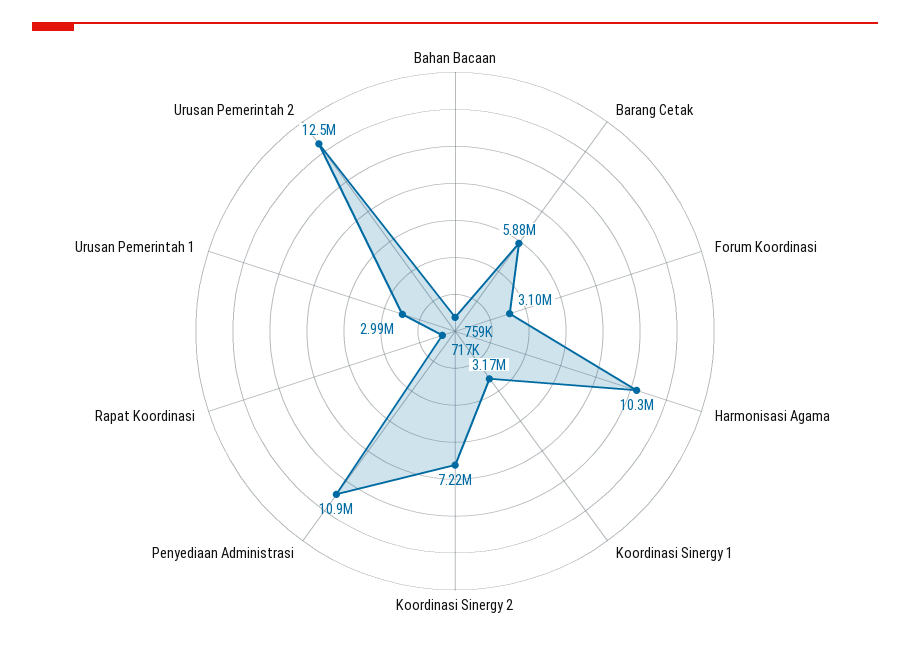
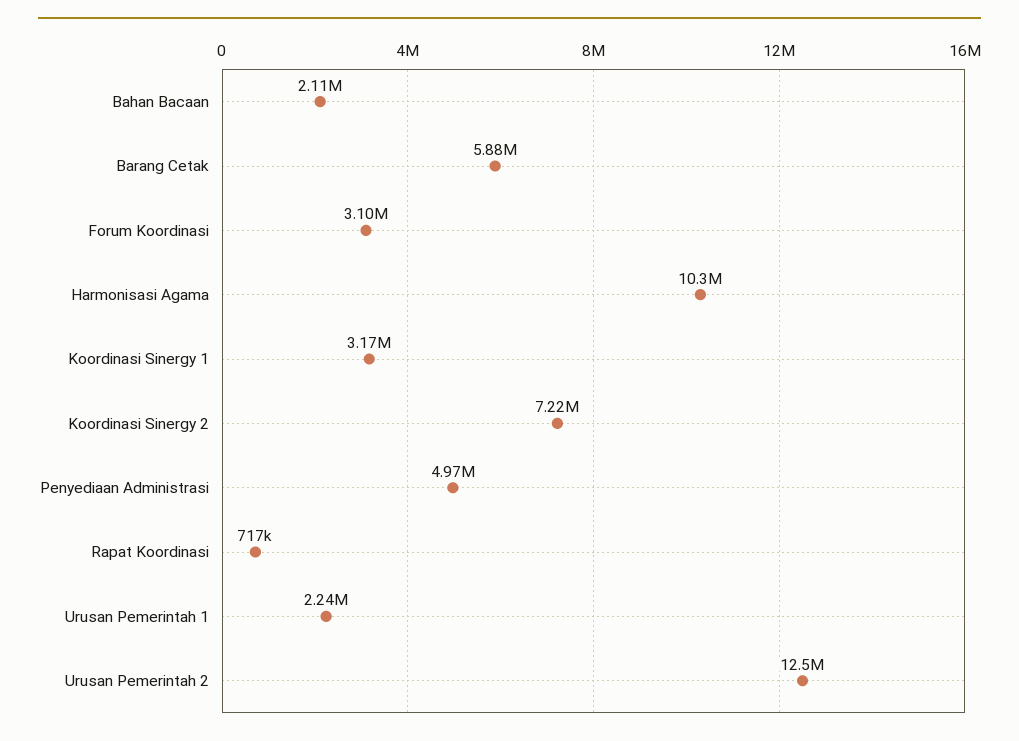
Bahan Bacaan: 759000 -> 2110000
Penyediaan Administrasi: 10900000 -> 4970000
Urusan Pemerintah 1: 2990000 -> 2240000

